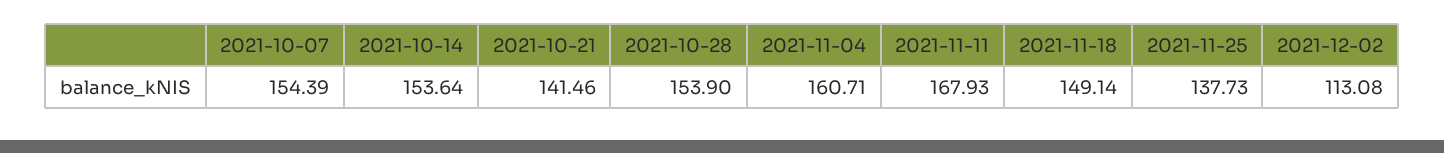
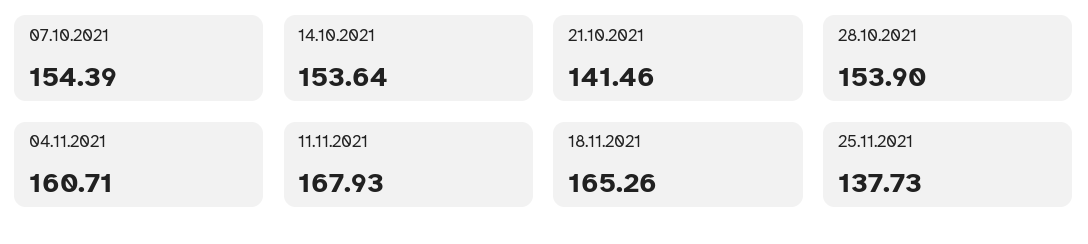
2021-11-18: 149.14 -> 165.26
2021-12-02: 113.08 -> none

